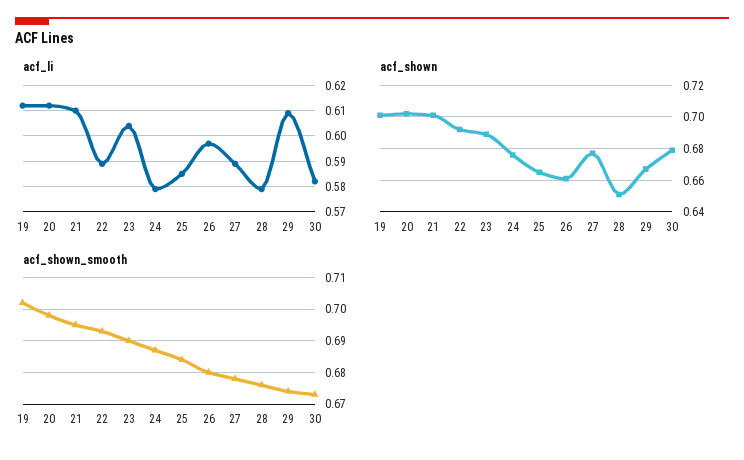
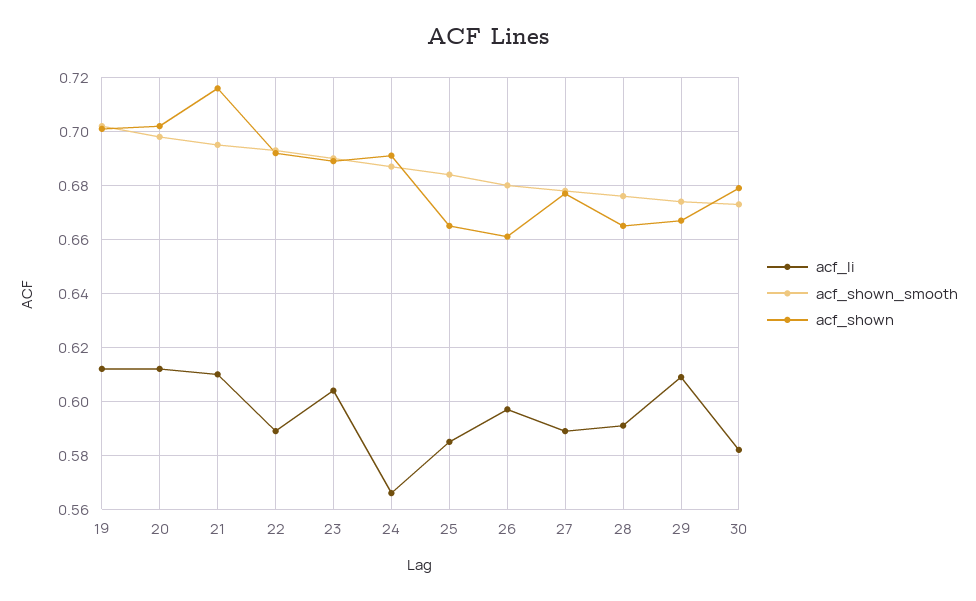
acf_li, 24: 0.58 -> 0.565
acf_li, 28: 0.58 -> 0.59
acf_shown, 21: 0.7 -> 0.715
acf_shown, 24: 0.675 -> 0.69
acf_shown, 28: 0.65 -> 0.665

